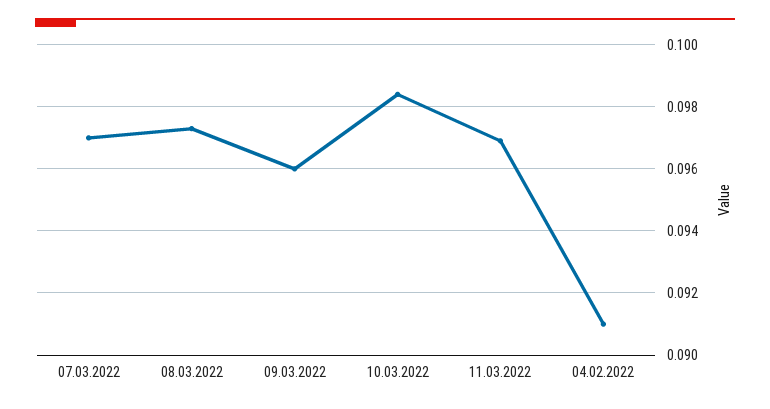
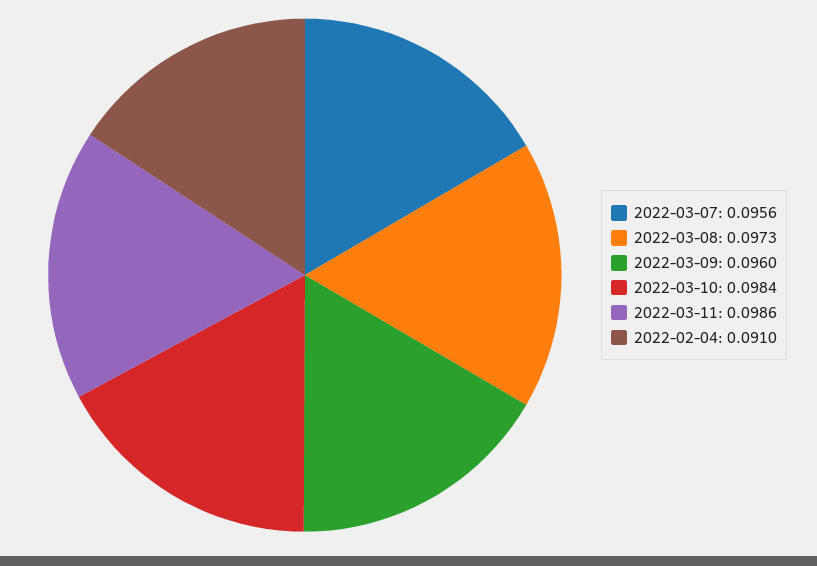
07.03.2022: 0.097 -> 0.0956
11.03.2022: 0.097 -> 0.0986

